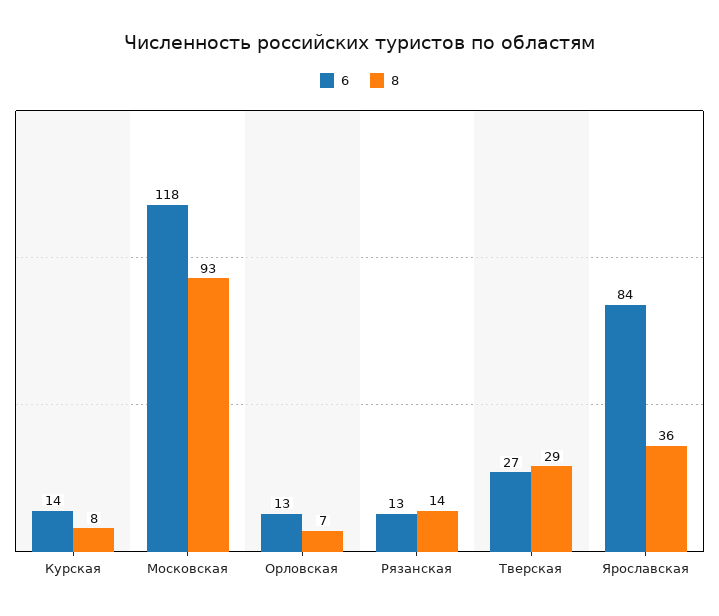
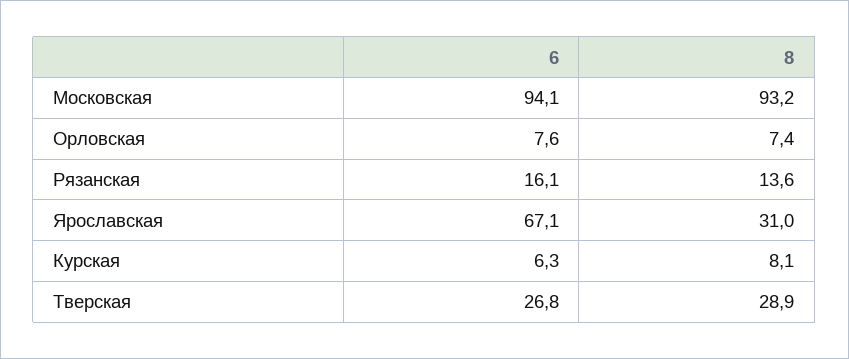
6, Курская: 14 -> 6.3
6, Московская: 118 -> 94.1
6, Орловская: 13 -> 7.6
6, Рязанская: 13 -> 16.1
6, Ярославская: 84 -> 67.1
8, Ярославская: 36 -> 31

